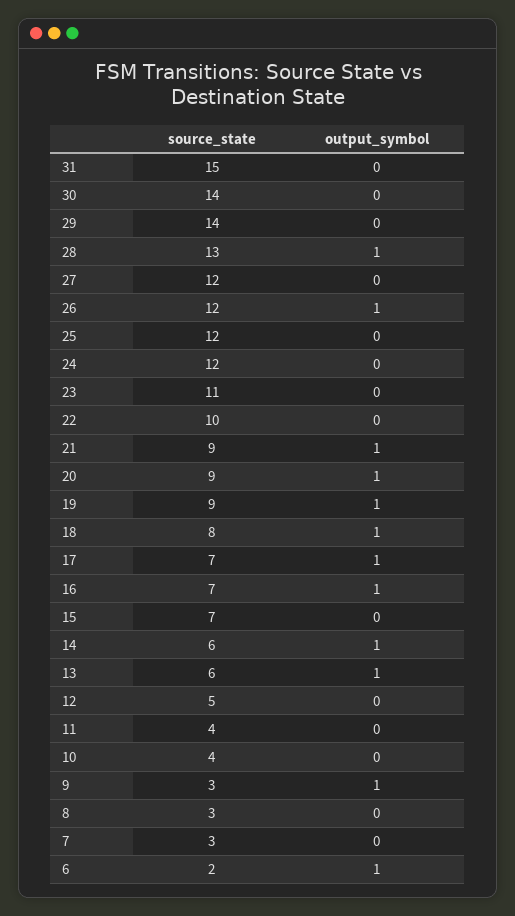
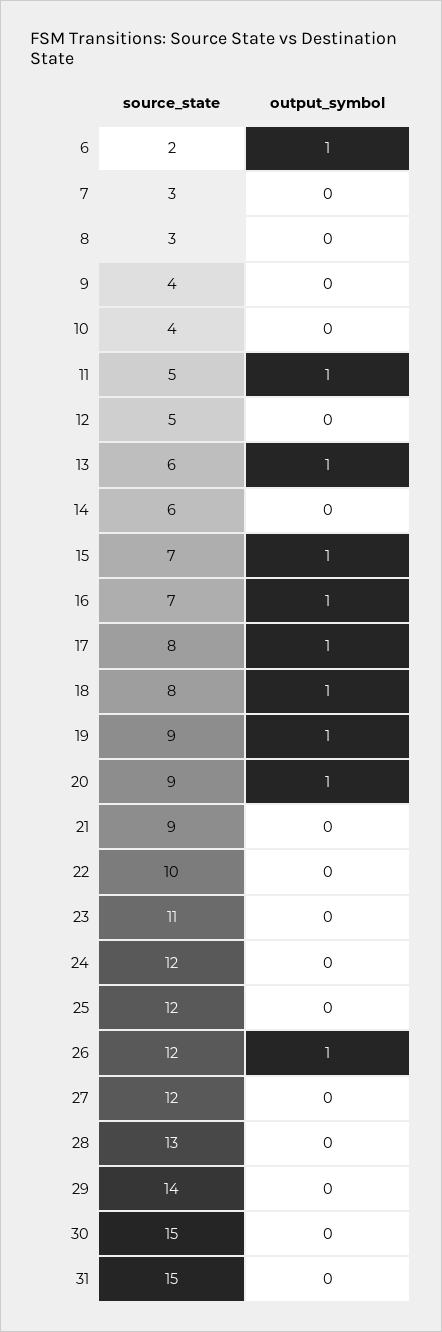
source_state, 30: 14 -> 15
output_symbol, 28: 1 -> 0
output_symbol, 21: 1 -> 0
source_state, 17: 7 -> 8
output_symbol, 15: 0 -> 1
output_symbol, 14: 1 -> 0
source_state, 11: 4 -> 5
output_symbol, 11: 0 -> 1
source_state, 9: 3 -> 4
output_symbol, 9: 1 -> 0

